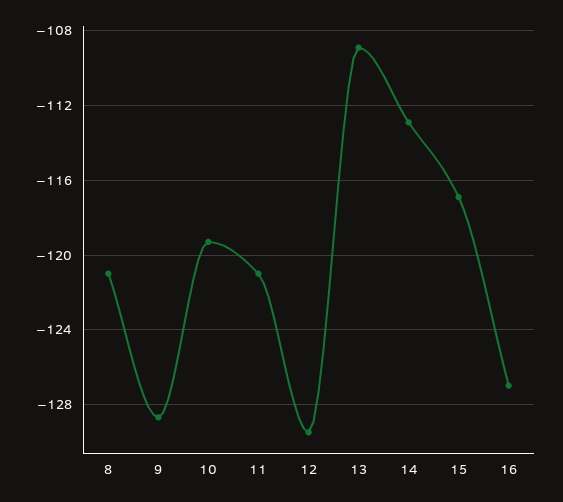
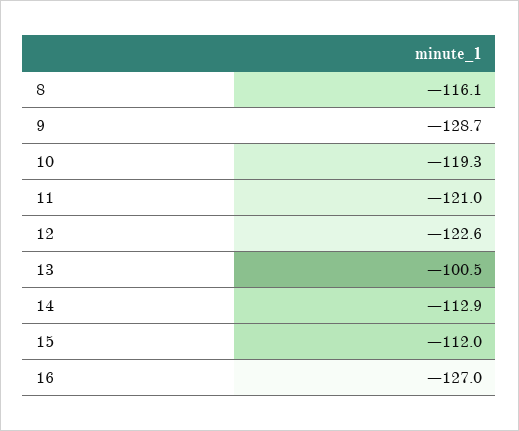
8: -121 -> -116.1
12: -129.5 -> -122.6
13: -109 -> -100.5
15: -117 -> -112

